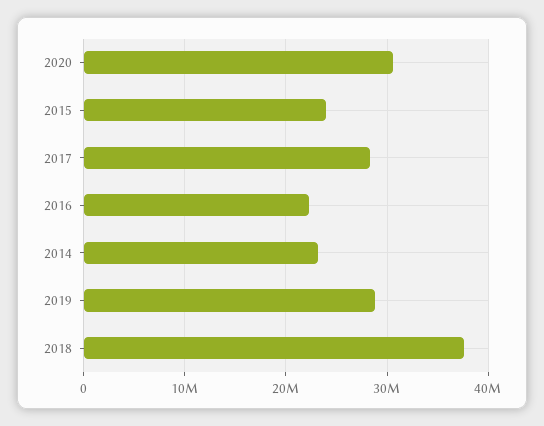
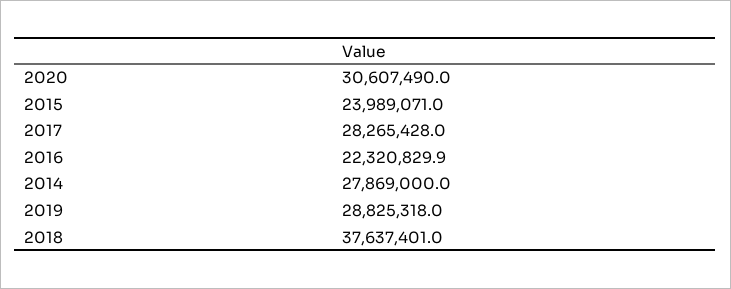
2014: 23000000 -> 27869000

